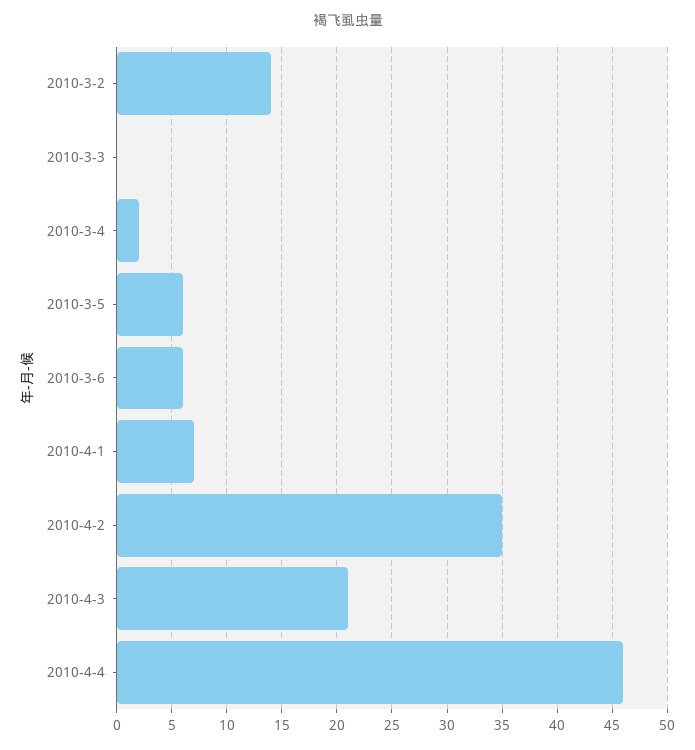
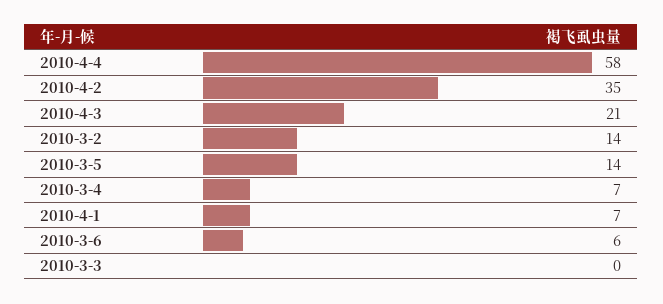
2010-3-4: 2 -> 7
2010-3-5: 6 -> 14
2010-4-4: 46 -> 58

